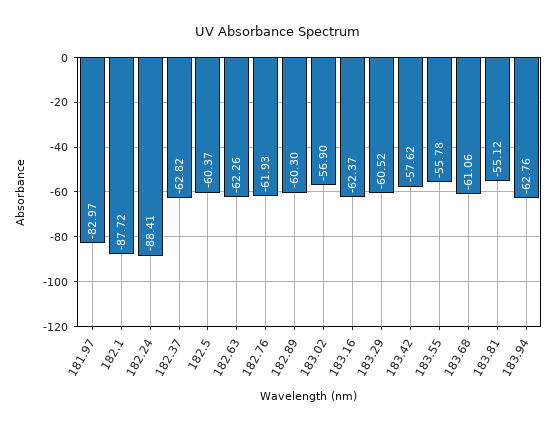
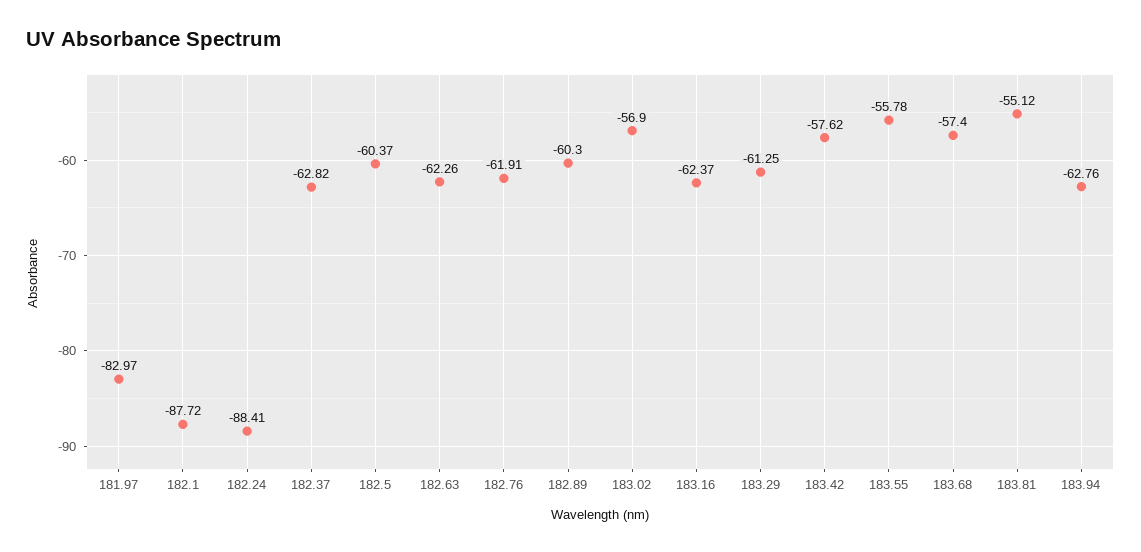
182.76: -61.93 -> -61.91
183.29: -60.52 -> -61.25
183.68: -61.06 -> -57.4

